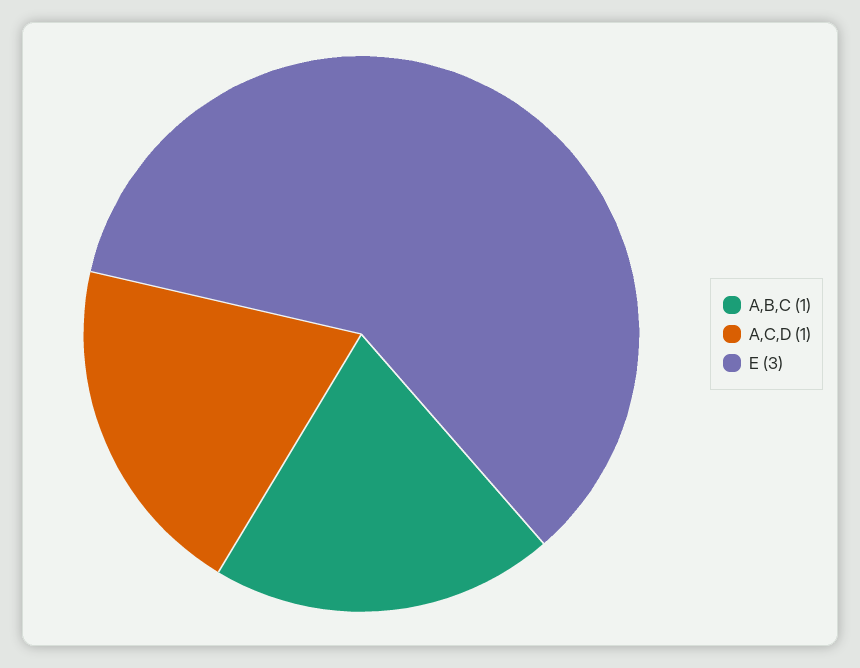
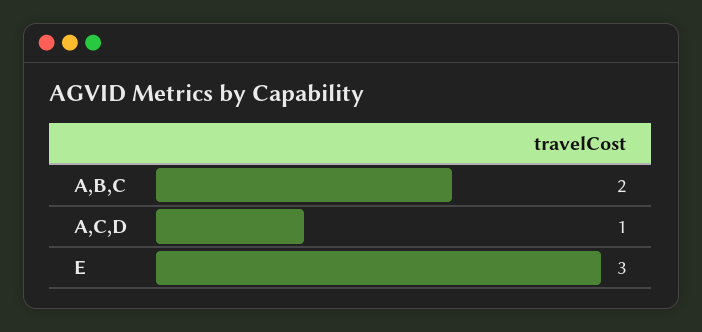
A,B,C: 1 -> 2

